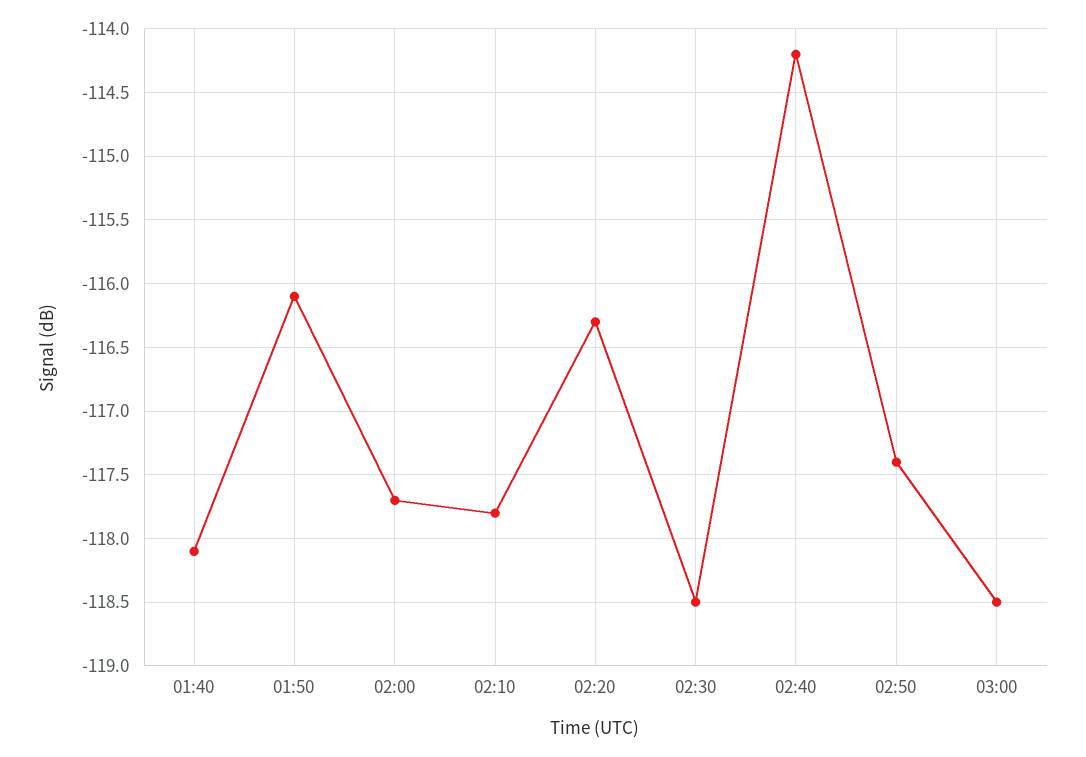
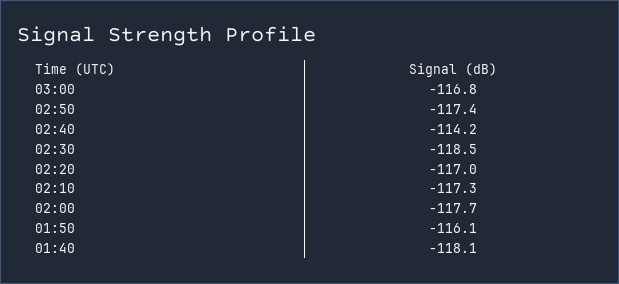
02:10: -117.8 -> -117.3
02:20: -116.3 -> -117
03:00: -118.5 -> -116.8

